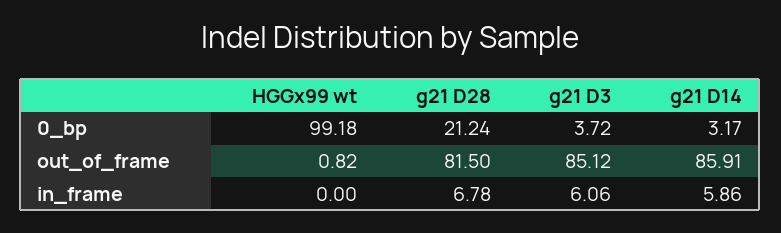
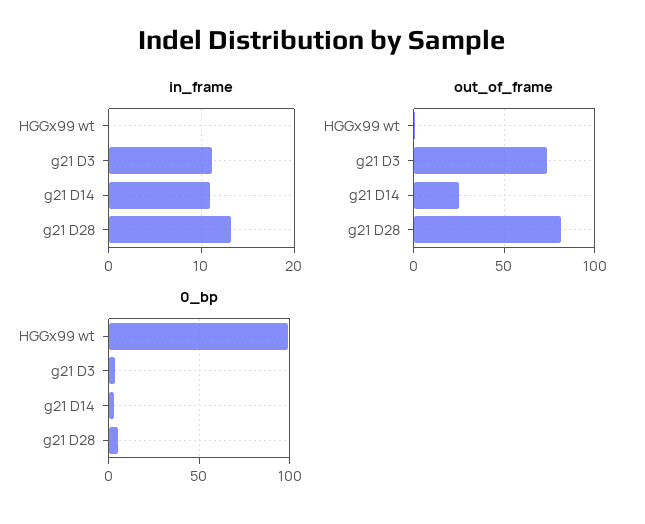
0_bp, g21 D28: 21.24 -> 5
out_of_frame, g21 D3: 85.12 -> 75
out_of_frame, g21 D14: 85.91 -> 25
in_frame, g21 D28: 6.78 -> 13
in_frame, g21 D3: 6.06 -> 11
in_frame, g21 D14: 5.86 -> 11

